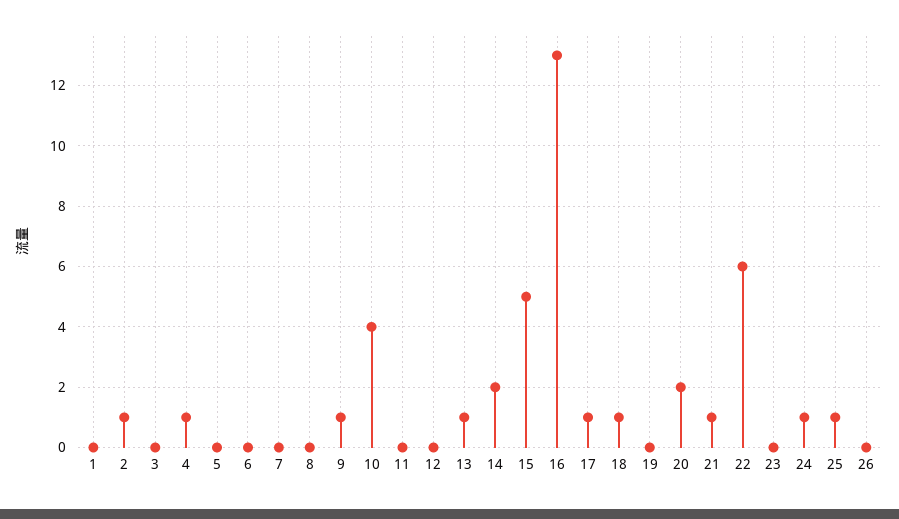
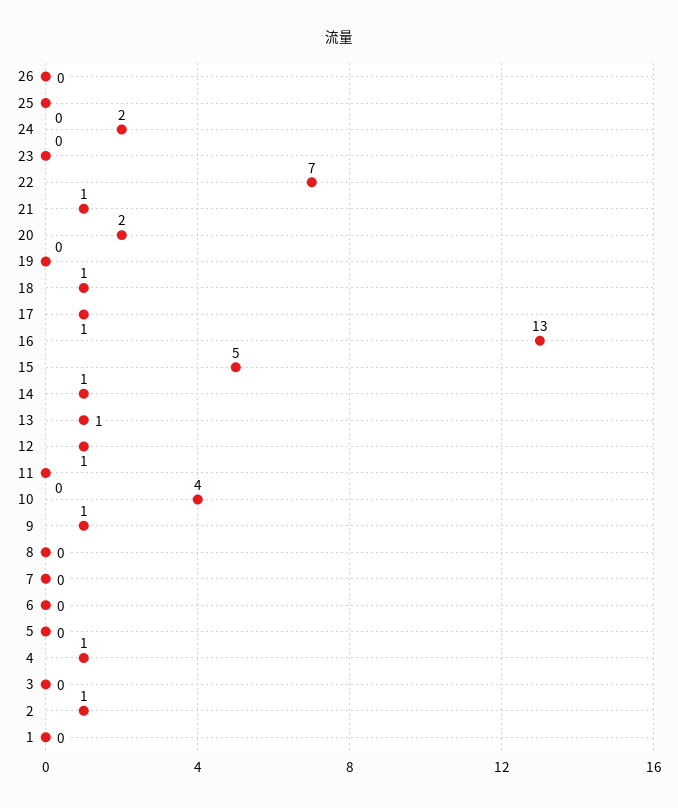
12: 0 -> 1
14: 2 -> 1
22: 6 -> 7
24: 1 -> 2
25: 1 -> 0

